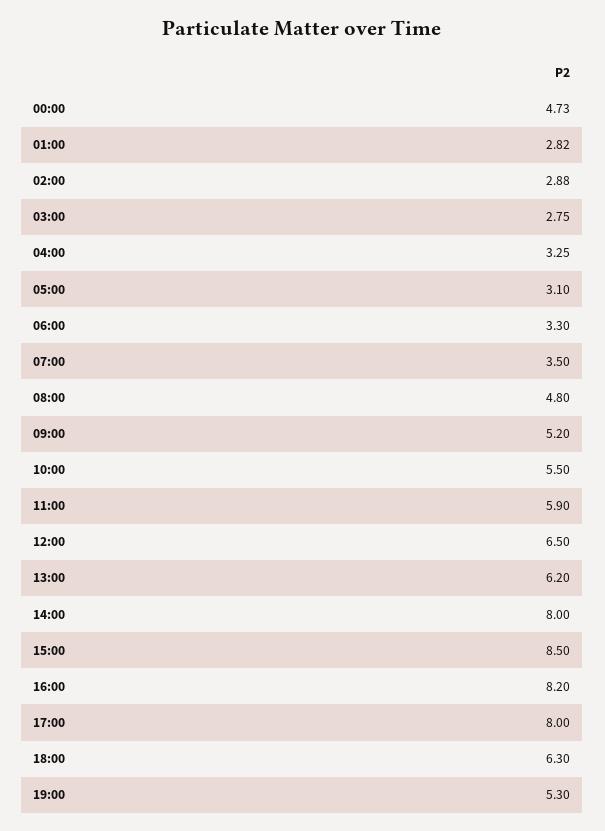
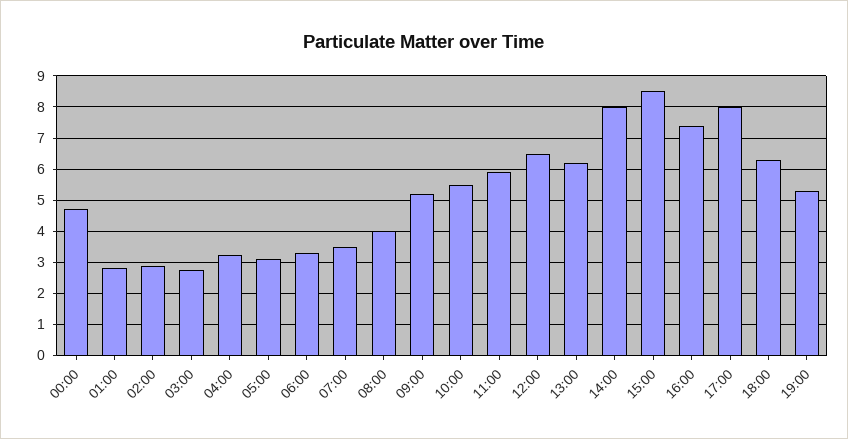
08:00: 4.8 -> 4
16:00: 8.2 -> 7.4

